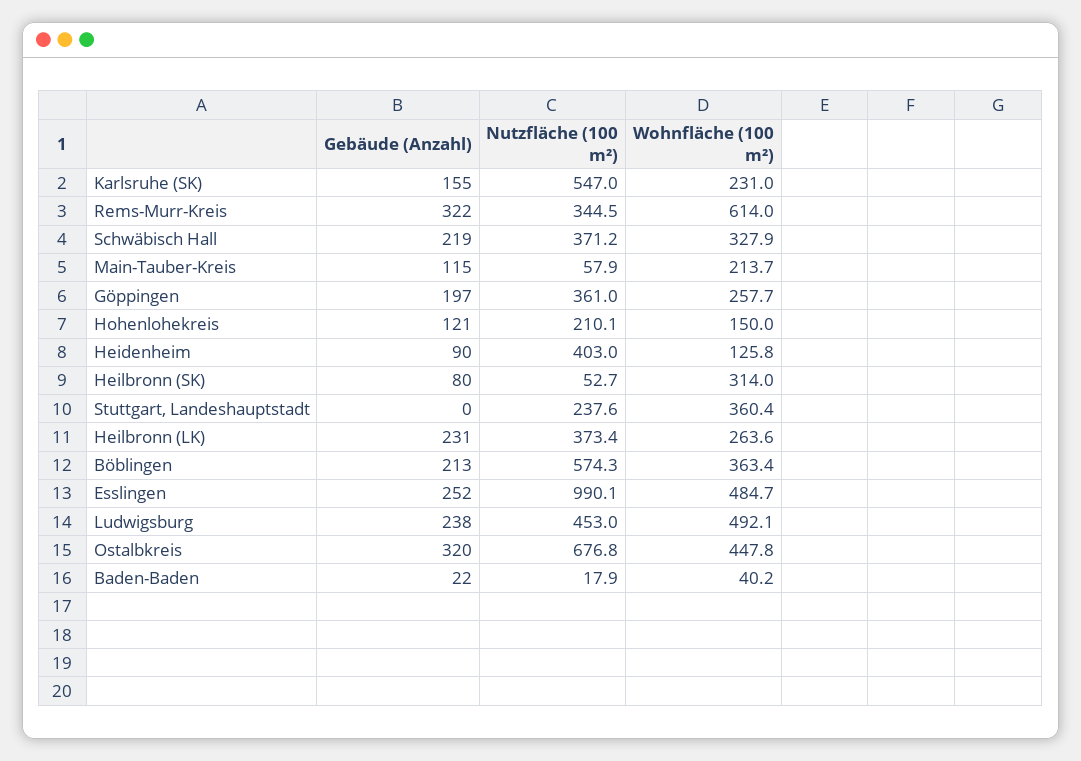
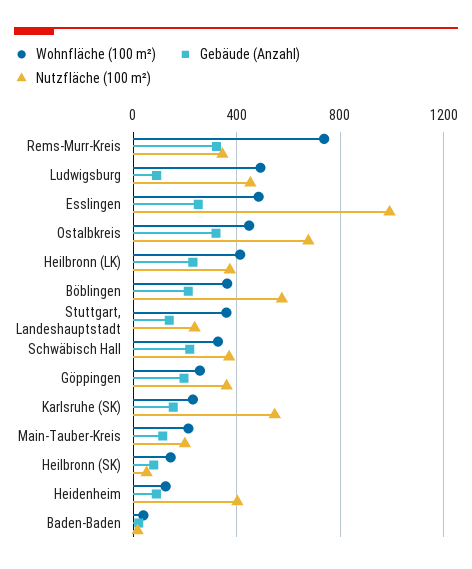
Wohnfläche (100 m²), Rems-Murr-Kreis: 614 -> 750
Nutzfläche (100 m²), Main-Tauber-Kreis: 57.9 -> 200
Gebäude (Anzahl), Hohenlohekreis: 121 -> none
Nutzfläche (100 m²), Hohenlohekreis: 210.1 -> none
Wohnfläche (100 m²), Hohenlohekreis: 150 -> none
Wohnfläche (100 m²), Heilbronn (SK): 314 -> 150
Gebäude (Anzahl), Stuttgart, Landeshauptstadt: 0 -> 150
Wohnfläche (100 m²), Heilbronn (LK): 263.6 -> 400
Gebäude (Anzahl), Ludwigsburg: 238 -> 100

